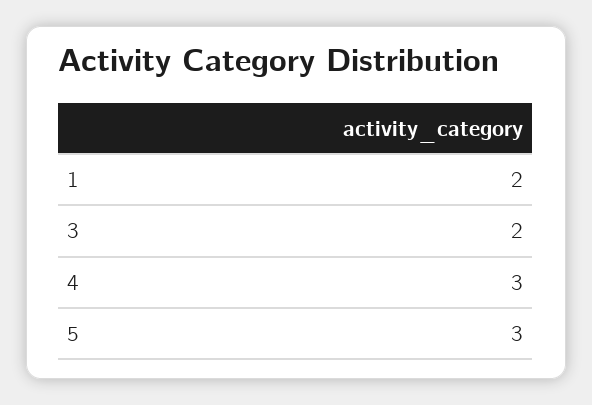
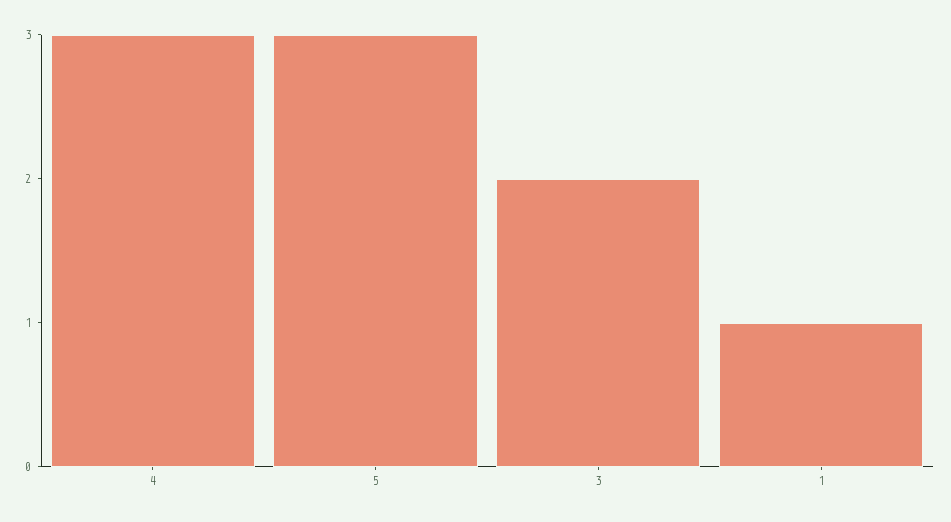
1: 2 -> 1

